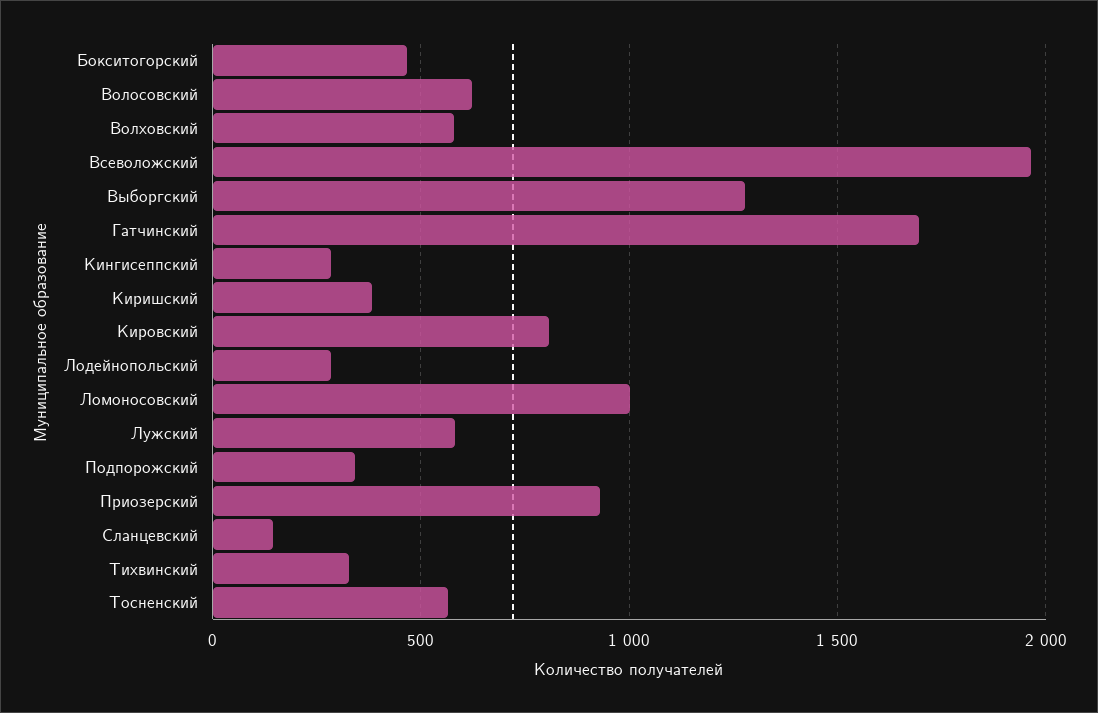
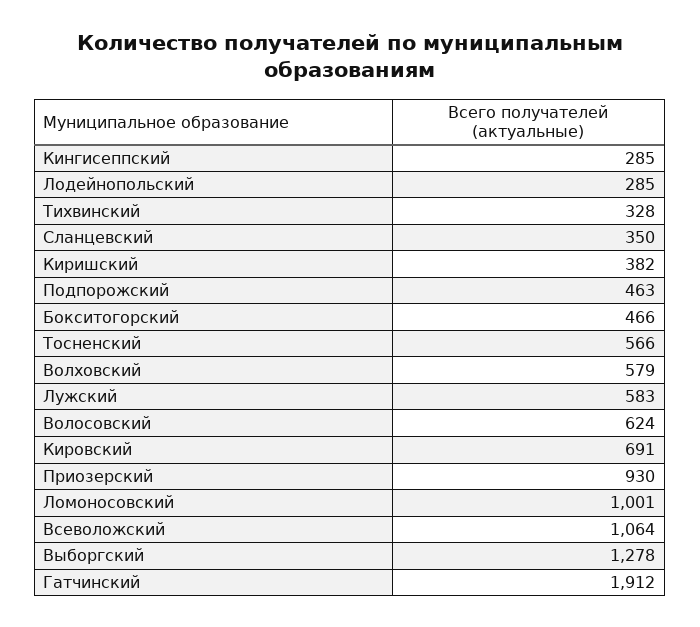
Всеволожский: 1950 -> 1064
Гатчинский: 1700 -> 1912
Кировский: 800 -> 691
Подпорожский: 350 -> 463
Сланцевский: 150 -> 350

